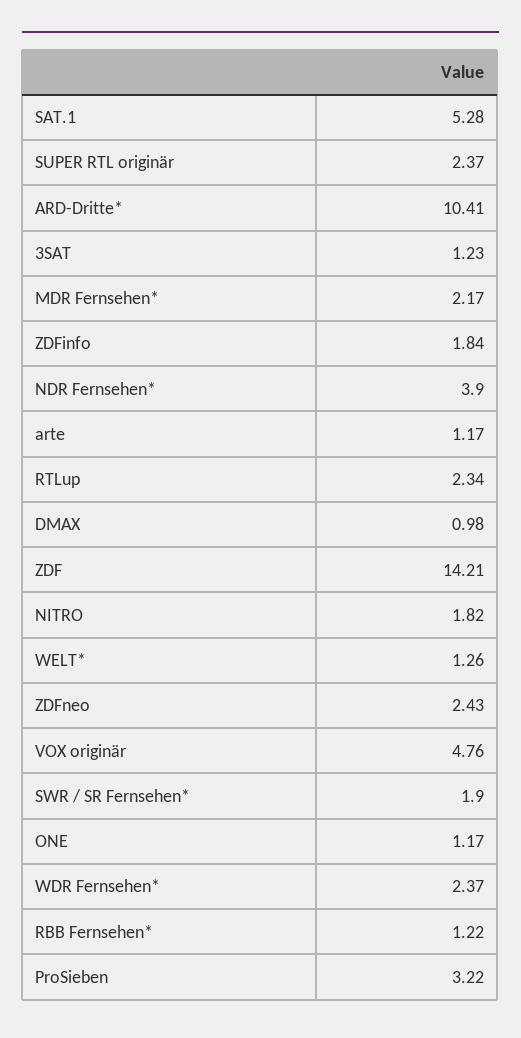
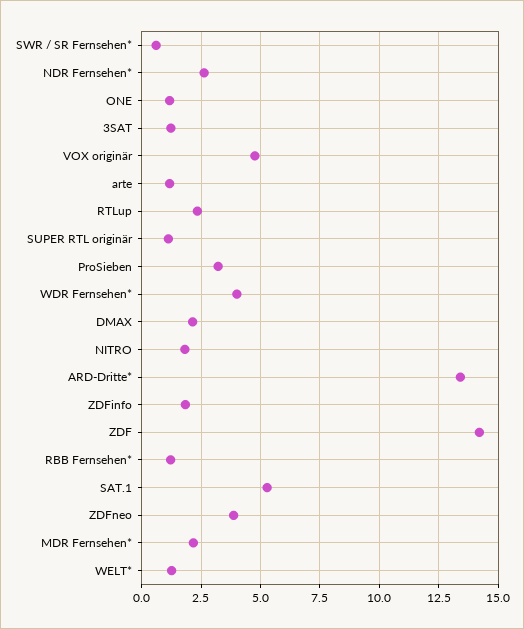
SUPER RTL originär: 2.37 -> 1
ARD-Dritte*: 10.41 -> 13.5
NDR Fernsehen*: 3.9 -> 2.5
DMAX: 0.98 -> 2
ZDFneo: 2.43 -> 4
SWR / SR Fernsehen*: 1.9 -> 0.5
WDR Fernsehen*: 2.37 -> 4

